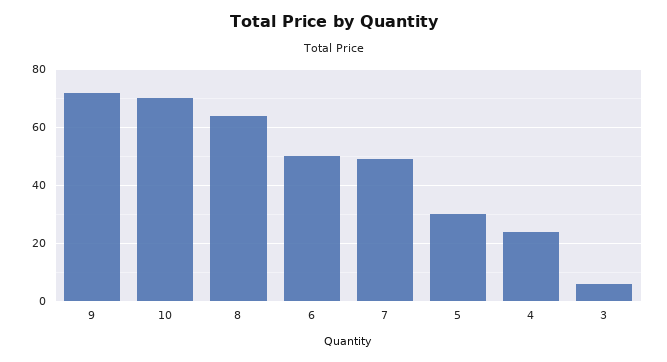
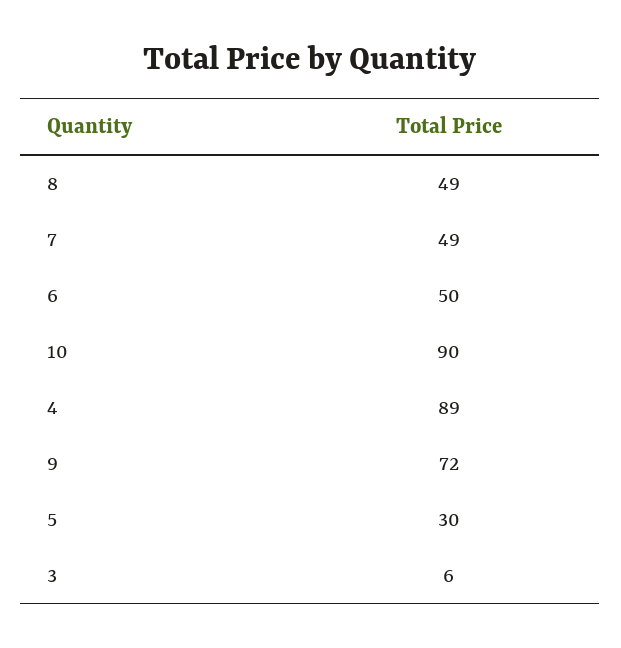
10: 70 -> 90
8: 65 -> 49
4: 25 -> 89

